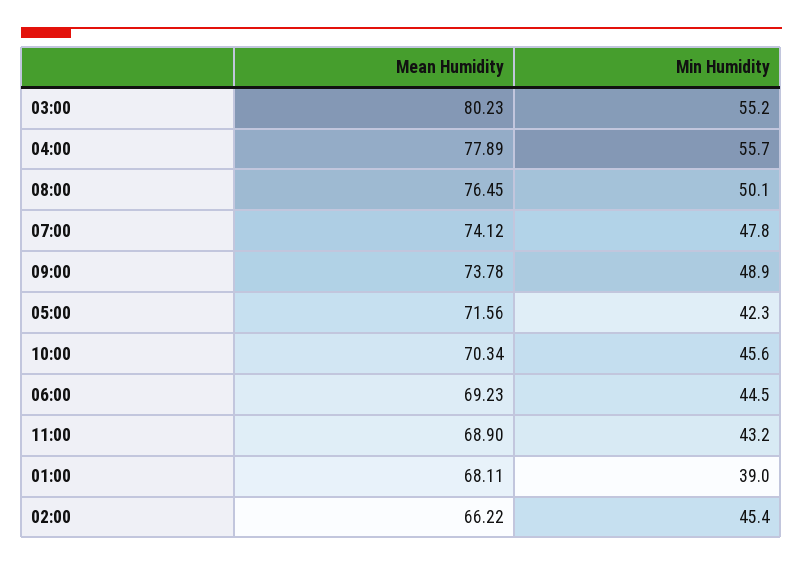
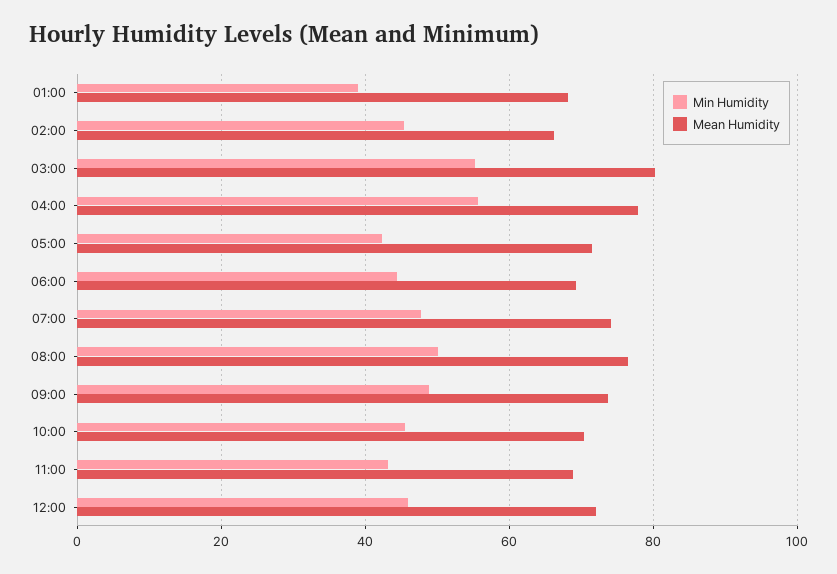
Min Humidity, 12:00: none -> 46
Mean Humidity, 12:00: none -> 72

